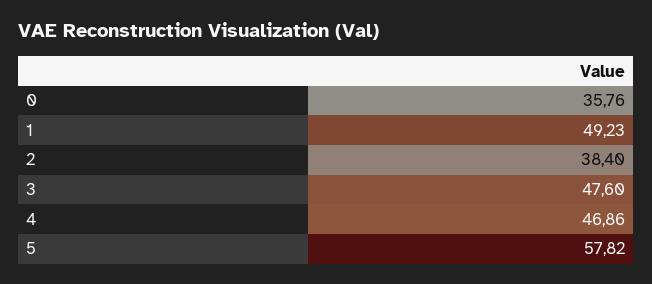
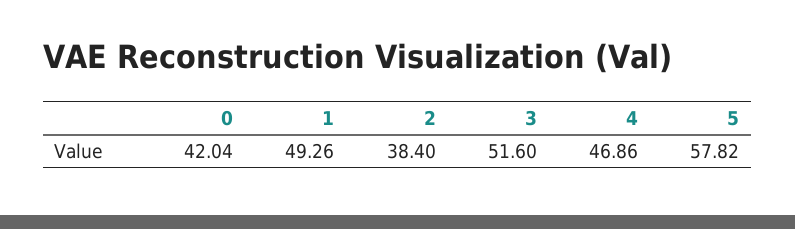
0: 35.76 -> 42.04
1: 49.23 -> 49.26
3: 47.6 -> 51.6

